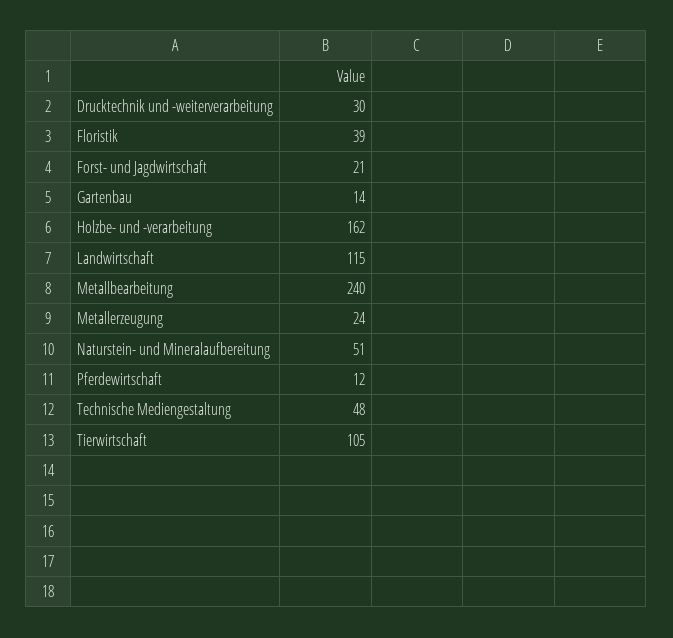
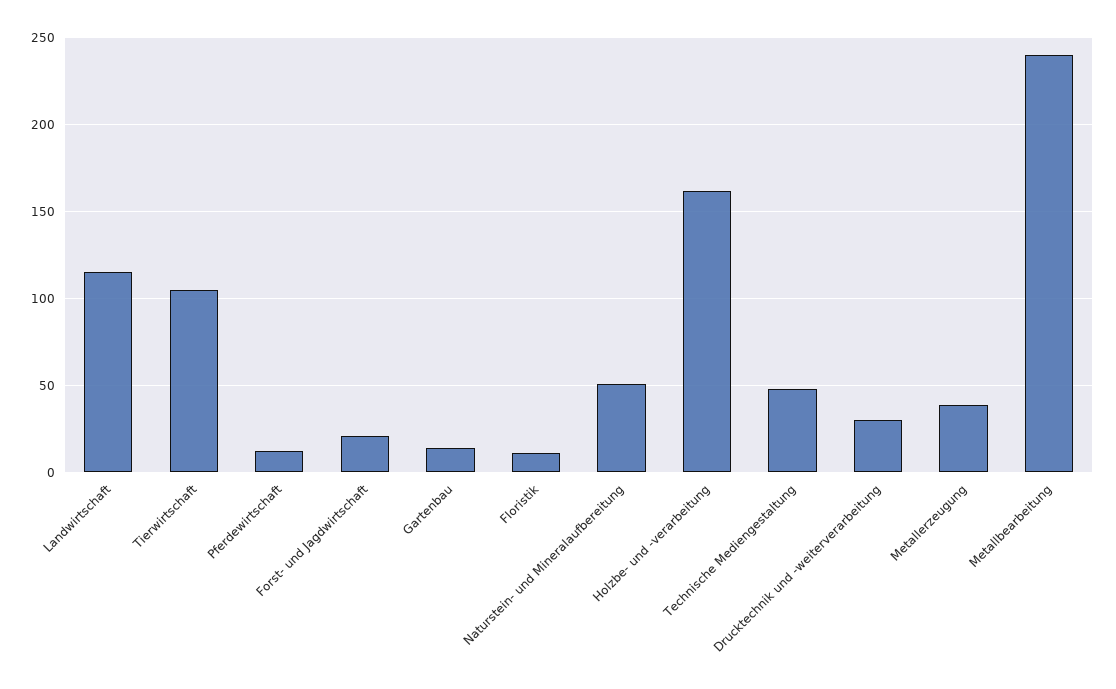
Floristik: 39 -> 10
Metallerzeugung: 24 -> 40

